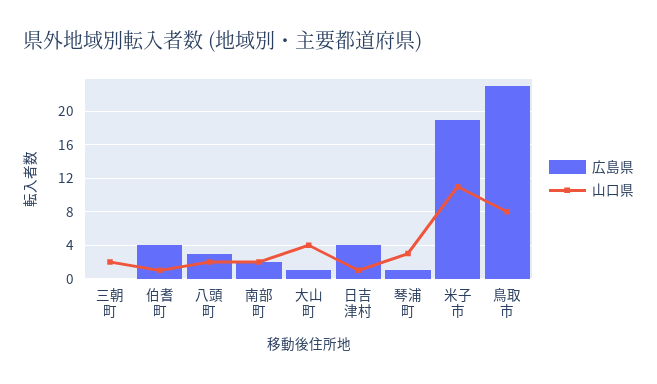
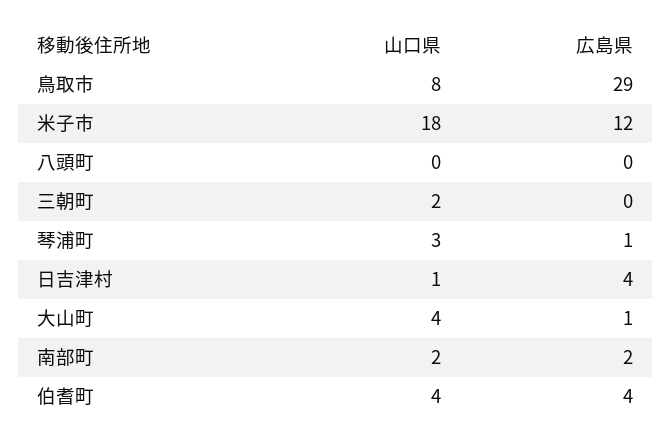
山口県, 伯耆町: 1 -> 4
広島県, 八頭町: 3 -> 0
山口県, 八頭町: 2 -> 0
広島県, 米子市: 19 -> 12
山口県, 米子市: 11 -> 18
広島県, 鳥取市: 23 -> 29

